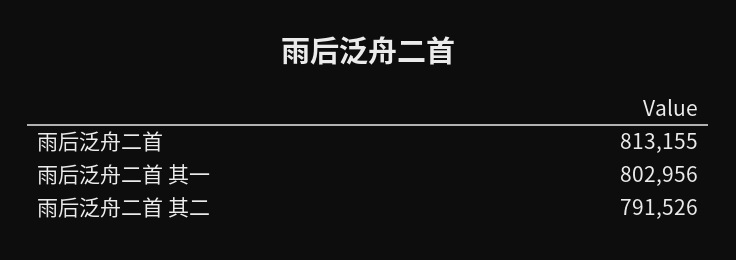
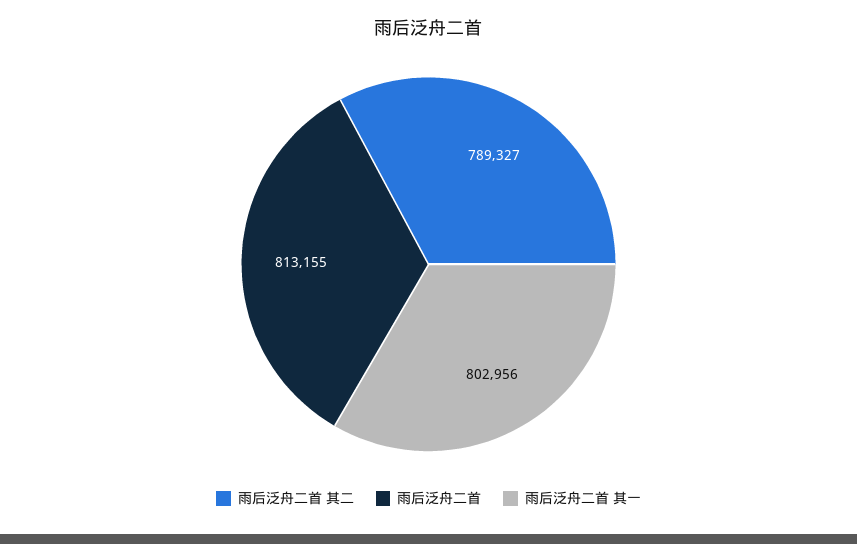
雨后泛舟二首 其二: 791526 -> 789327

